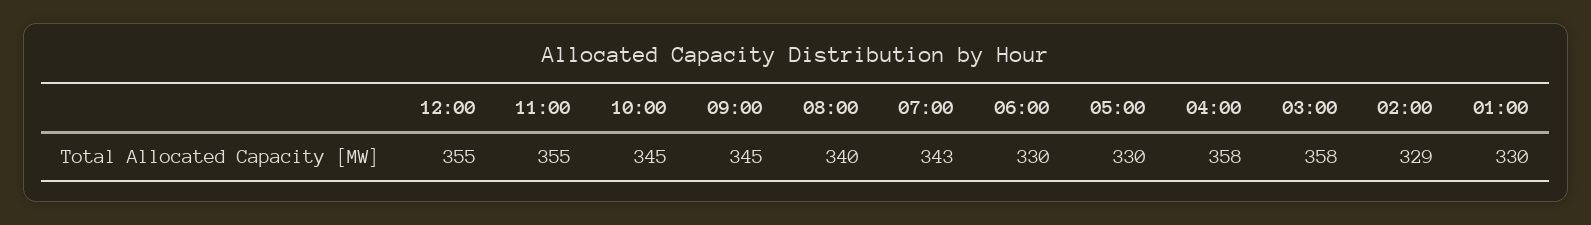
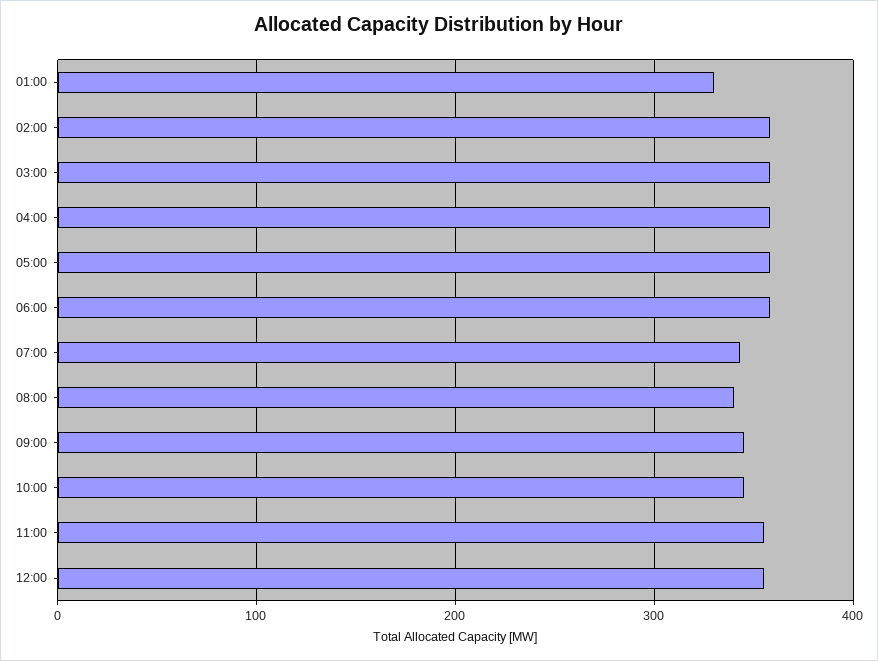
06:00: 330 -> 360
05:00: 330 -> 360
02:00: 329 -> 360

